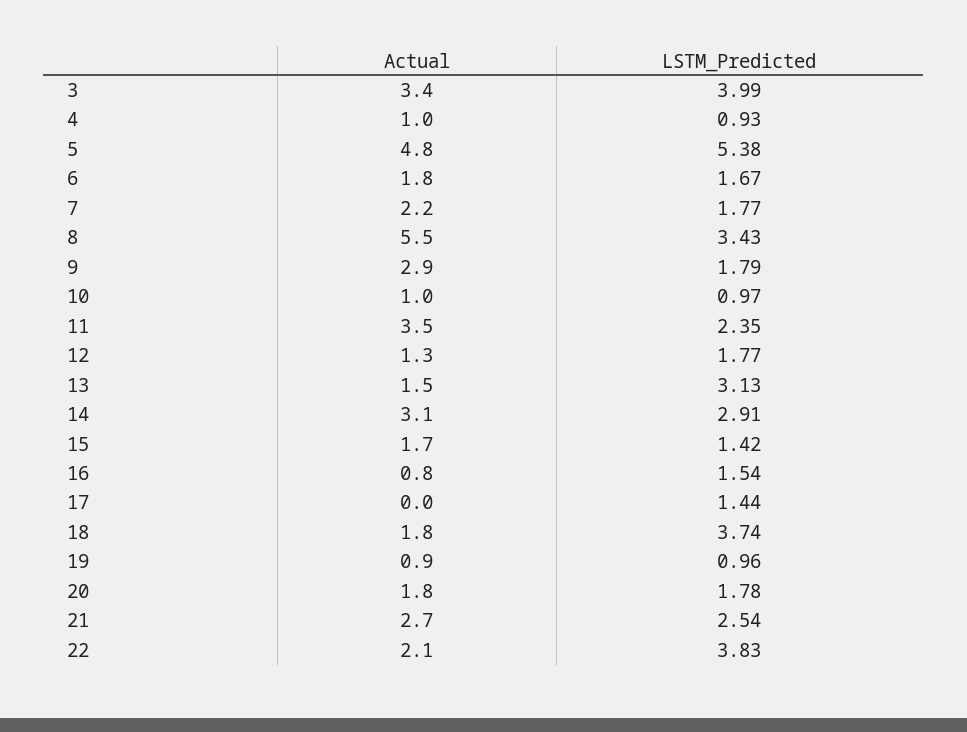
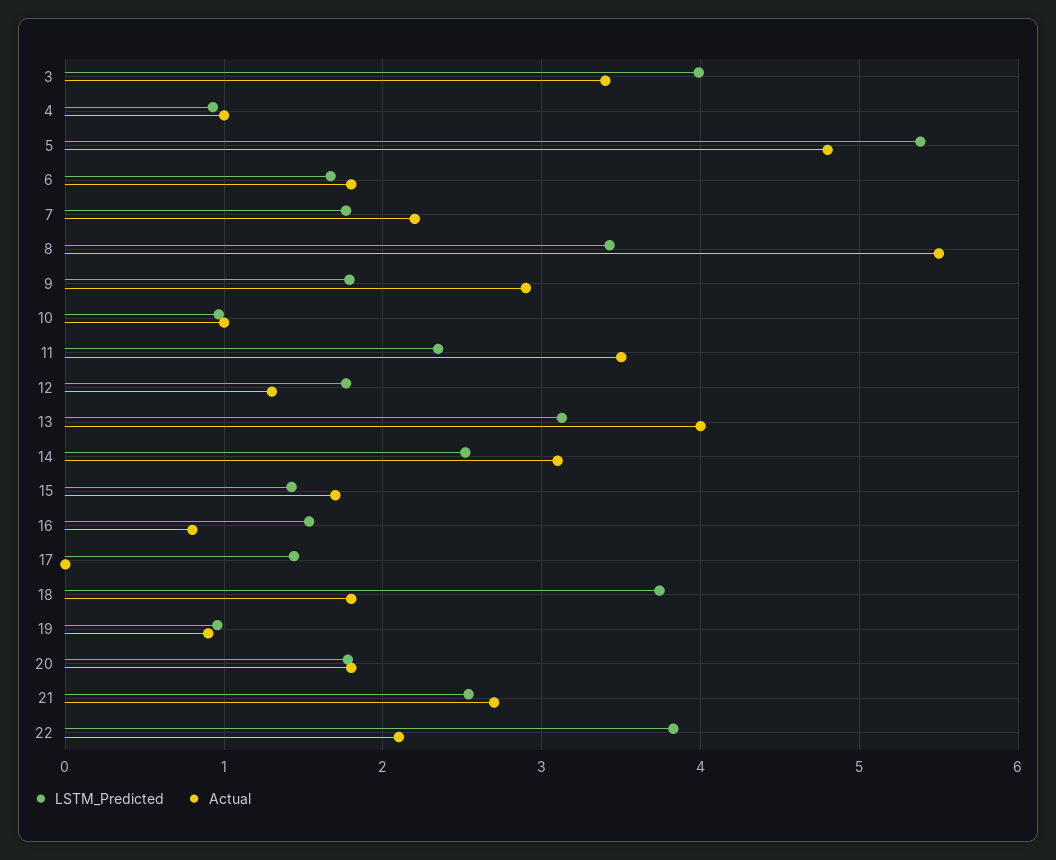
Actual, 13: 1.5 -> 4
LSTM_Predicted, 14: 2.91 -> 2.5

